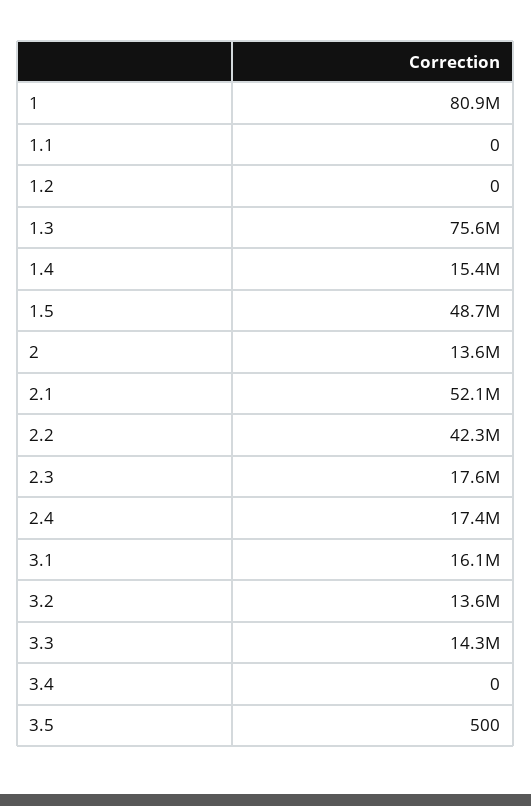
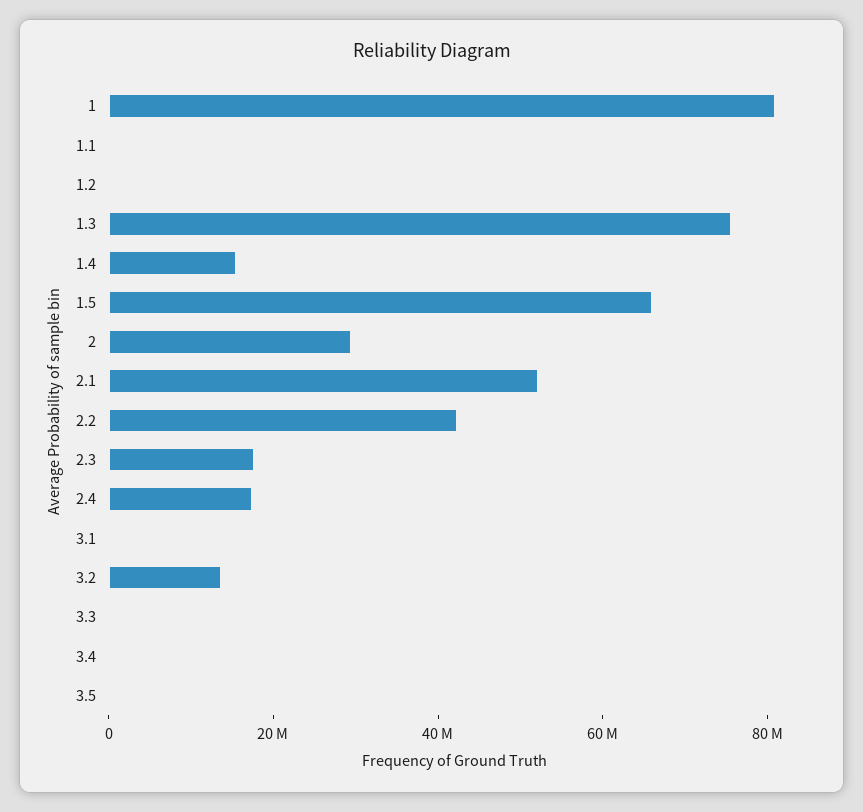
1.5: 48700000 -> 65000000
2: 13600000 -> 30000000
3.1: 16100000 -> 0
3.3: 14300000 -> 0

